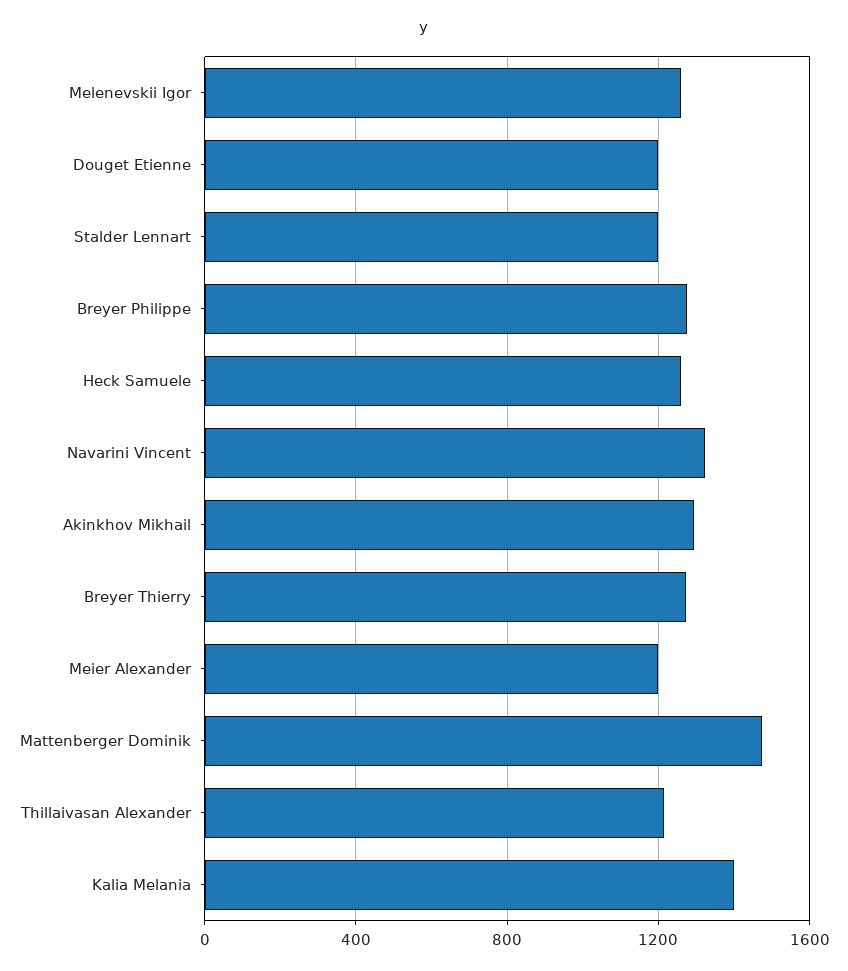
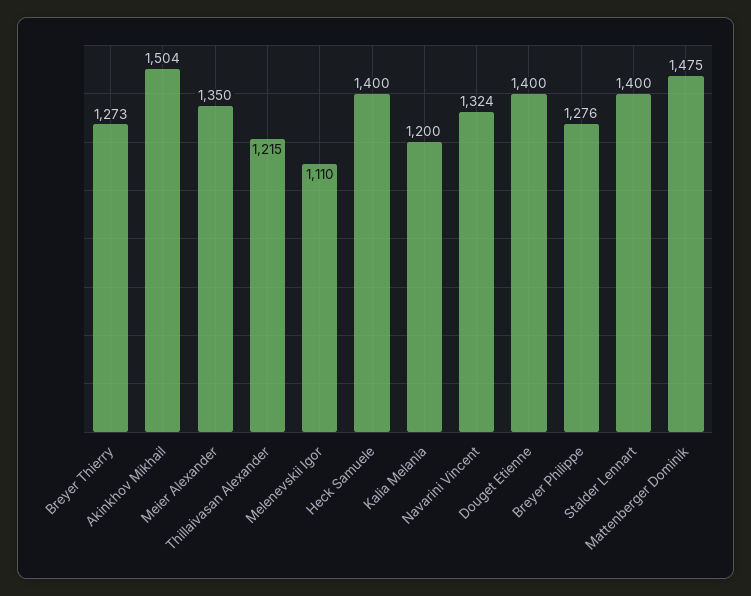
Melenevskii Igor: 1250 -> 1110
Douget Etienne: 1200 -> 1400
Stalder Lennart: 1200 -> 1400
Heck Samuele: 1250 -> 1400
Akinkhov Mikhail: 1300 -> 1504
Meier Alexander: 1200 -> 1350
Kalia Melania: 1400 -> 1200

